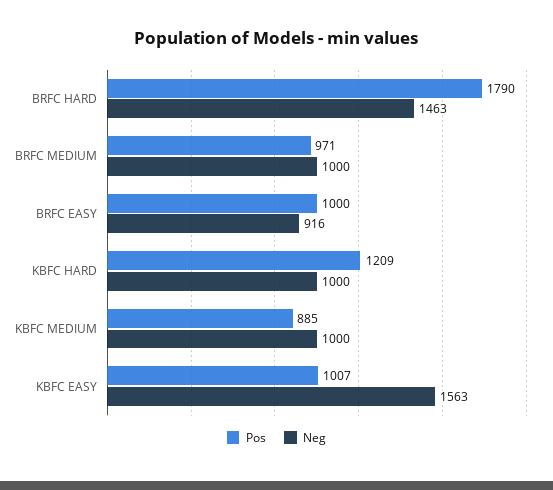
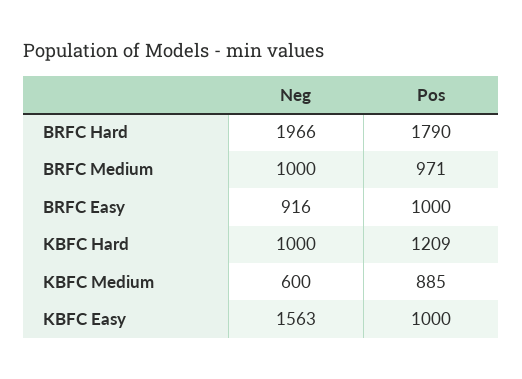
Neg, BRFC HARD: 1463 -> 1966
Neg, KBFC MEDIUM: 1000 -> 600
Pos, KBFC EASY: 1007 -> 1000

